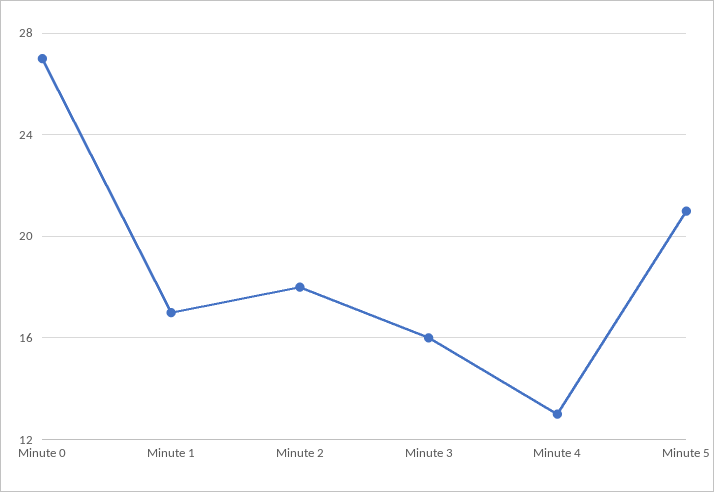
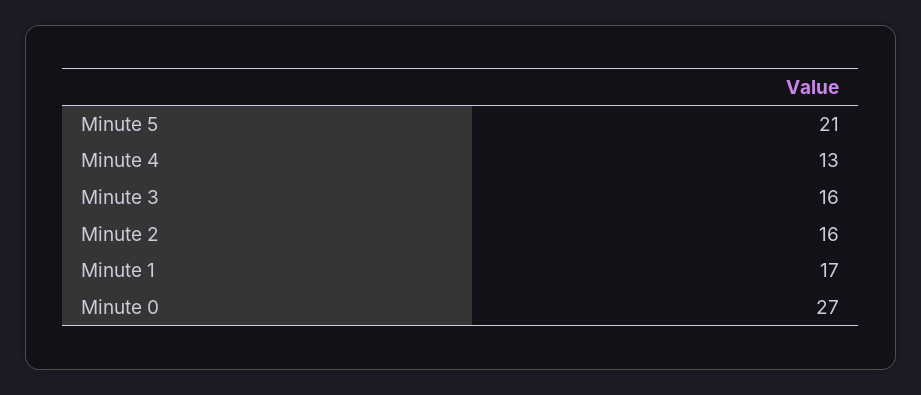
Minute 2: 18 -> 16

